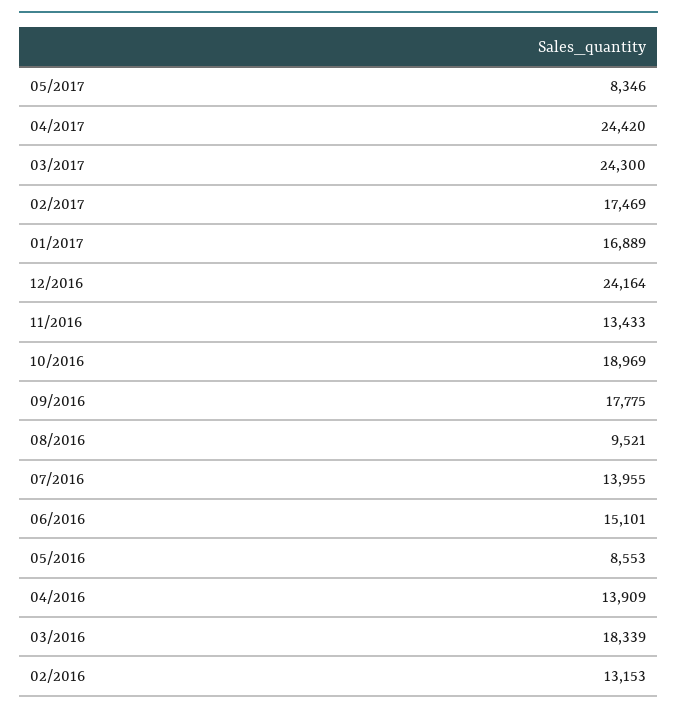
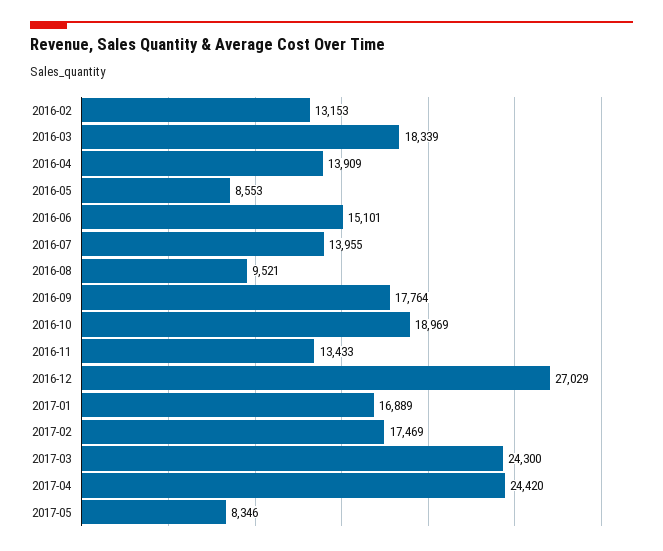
12/2016: 24164 -> 27029
09/2016: 17775 -> 17764

